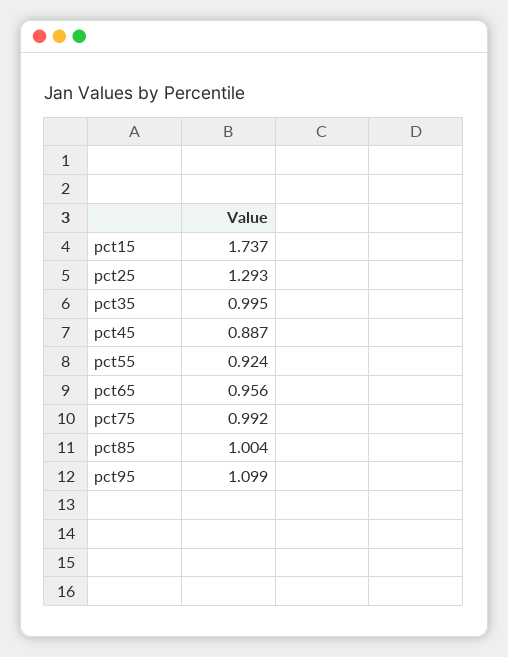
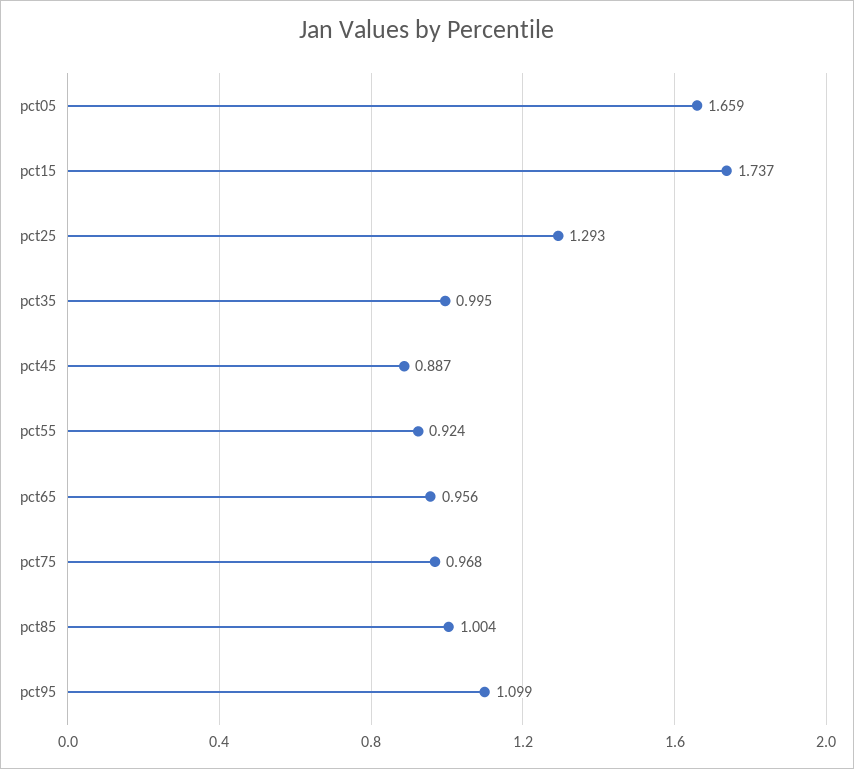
pct75: 0.992 -> 0.968
pct05: none -> 1.659

